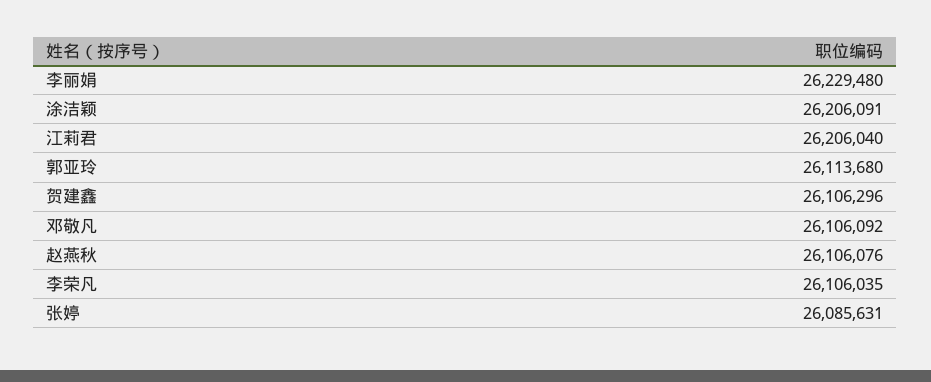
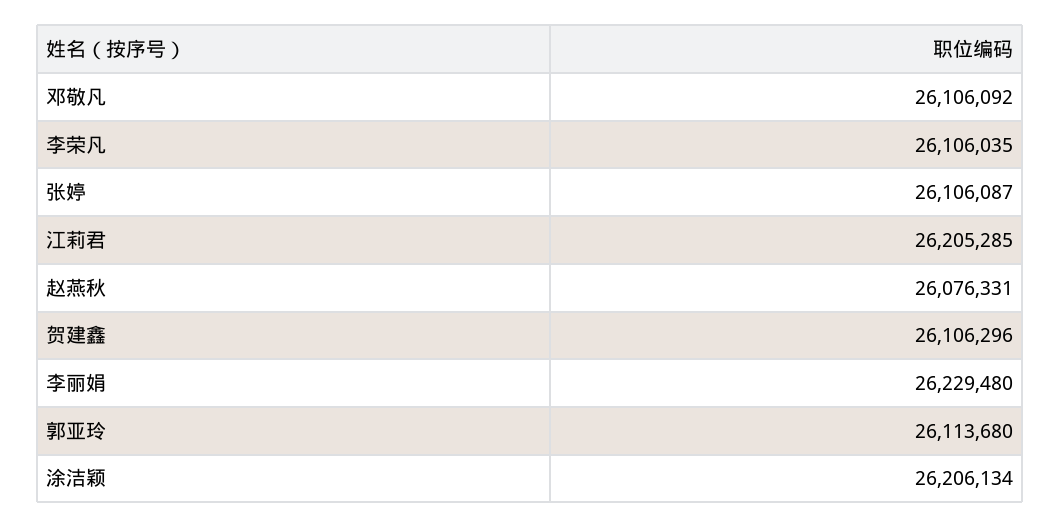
涂洁颖: 26206091 -> 26206134
江莉君: 26206040 -> 26205285
赵燕秋: 26106076 -> 26076331
张婷: 26085631 -> 26106087

